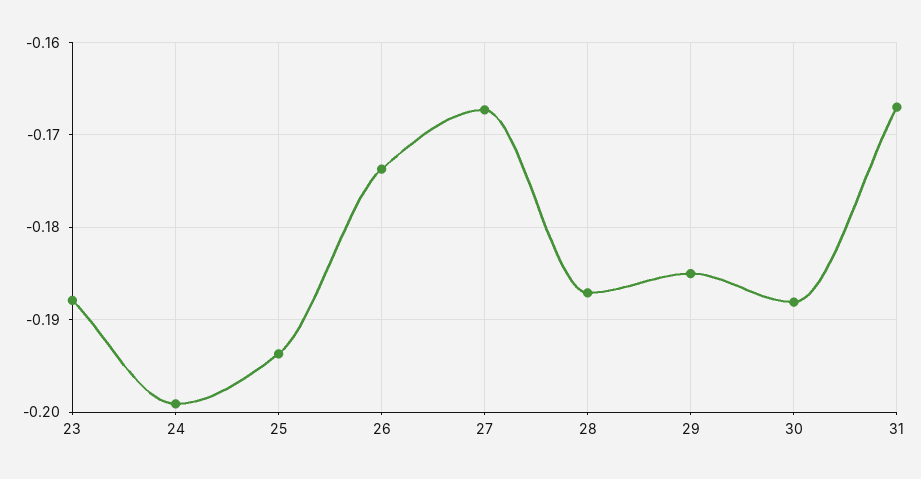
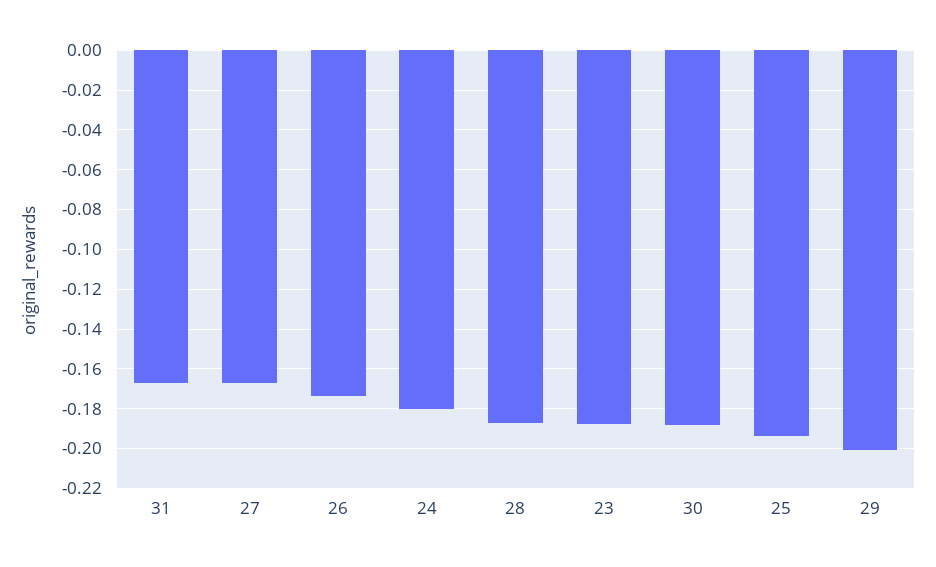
24: -0.199 -> -0.18
29: -0.185 -> -0.2

